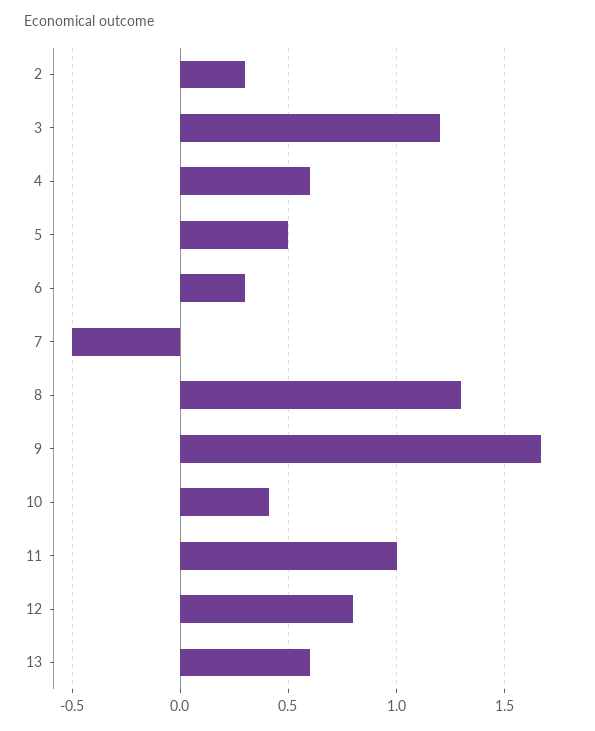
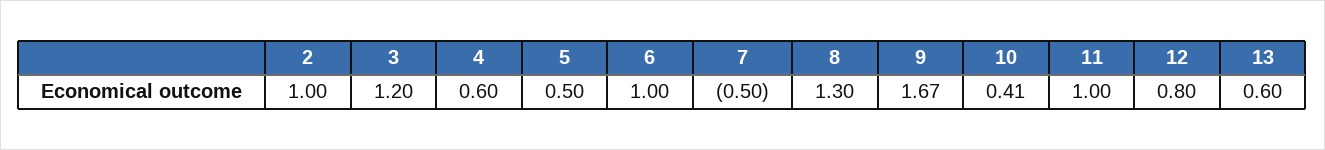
2: 0.3 -> 1
6: 0.3 -> 1

